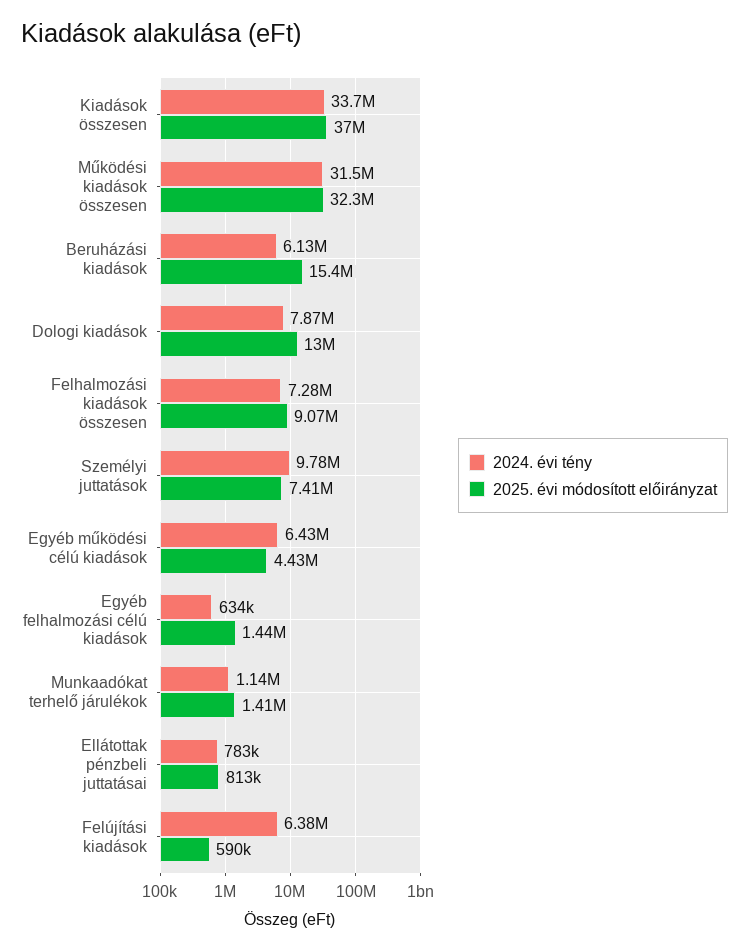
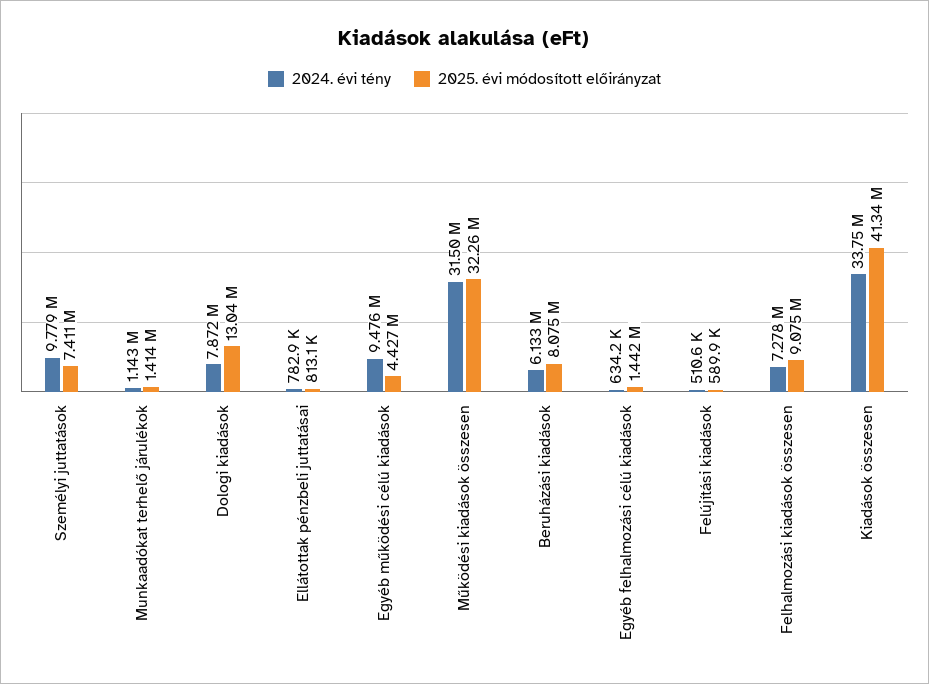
2025. évi módosított előirányzat, Kiadások összesen: 37000000 -> 41340000
2025. évi módosított előirányzat, Beruházási kiadások: 15400000 -> 8075000
2024. évi tény, Egyéb működési célú kiadások: 6430000 -> 9476000
2024. évi tény, Felújítási kiadások: 6380000 -> 510600

